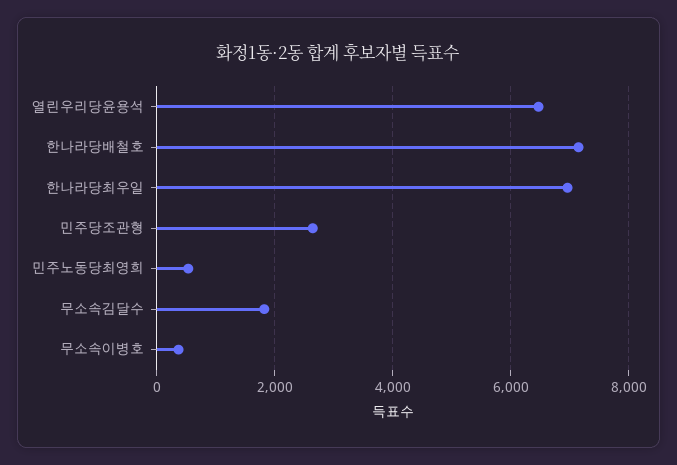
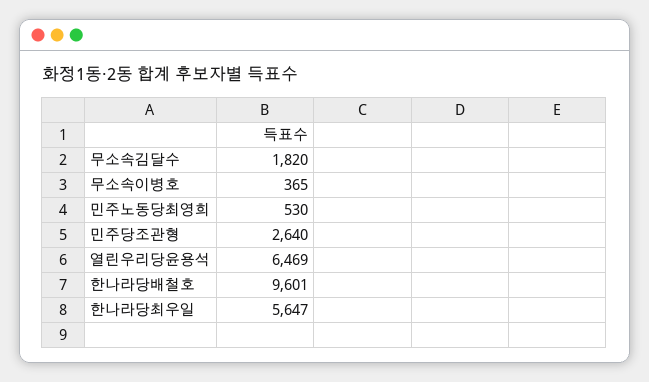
한나라당배철호: 7200 -> 9601
한나라당최우일: 7000 -> 5647

